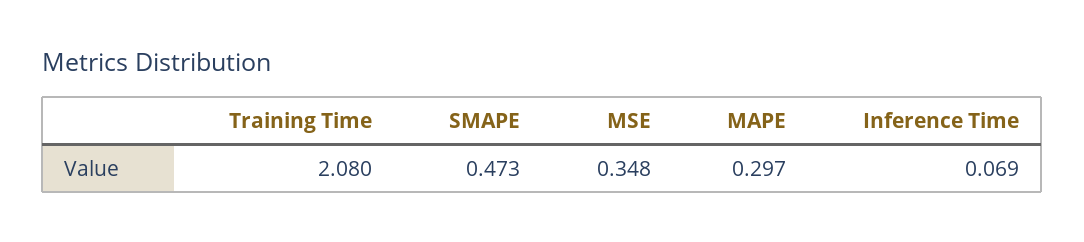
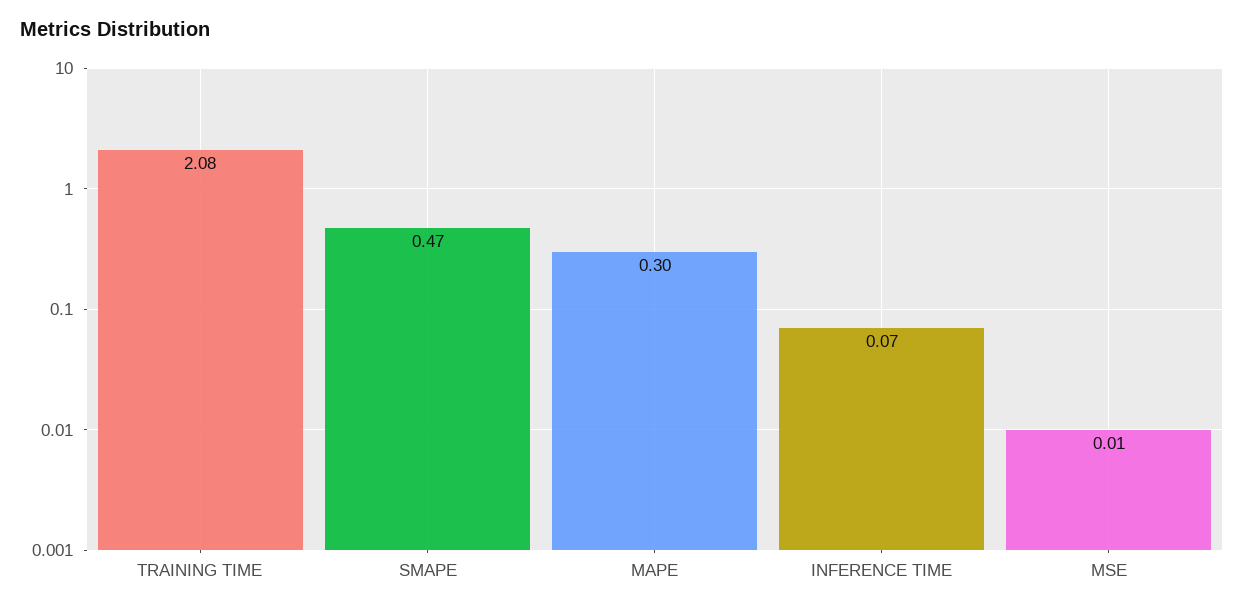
MSE: 0.348 -> 0.01

